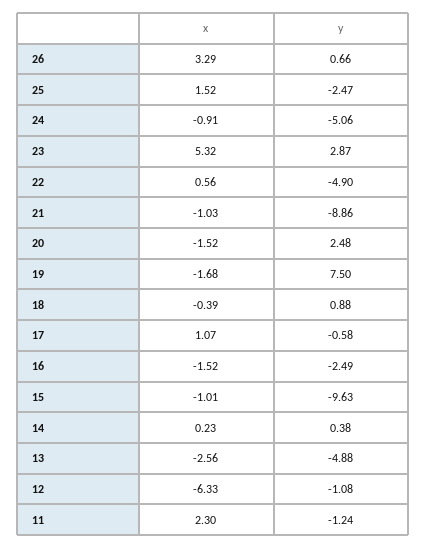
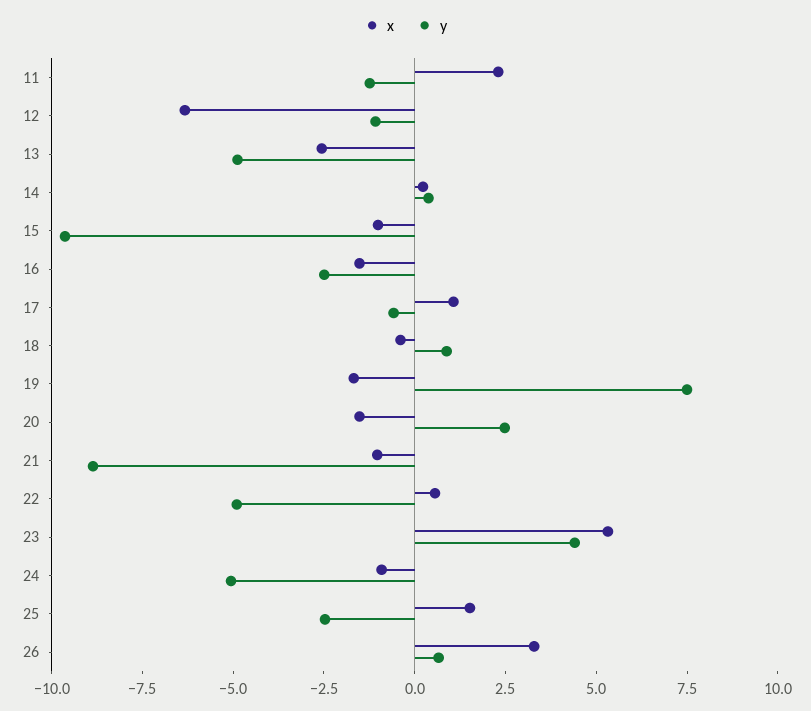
y, 23: 2.87 -> 4.5

